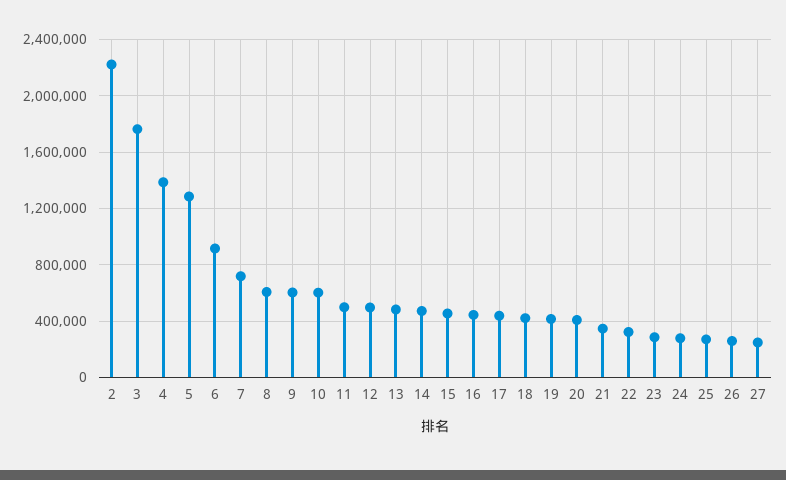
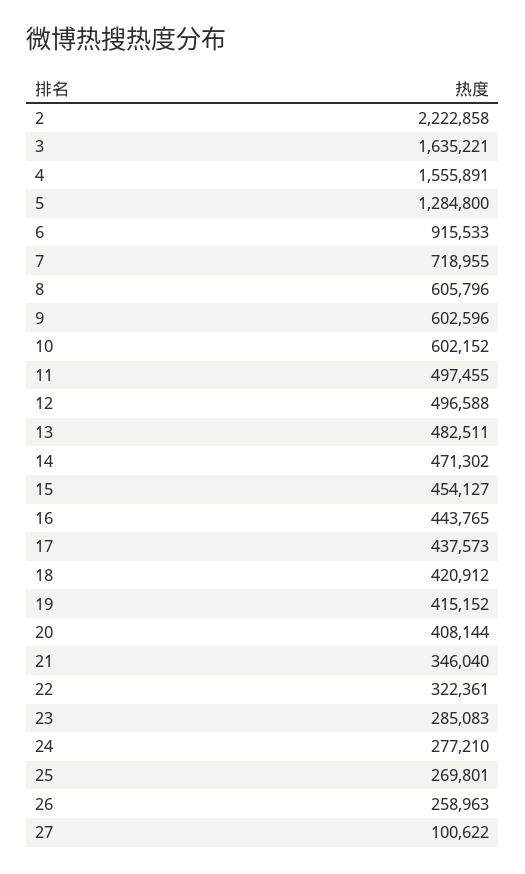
3: 1750000 -> 1635221
4: 1400000 -> 1555891
27: 250000 -> 100622

